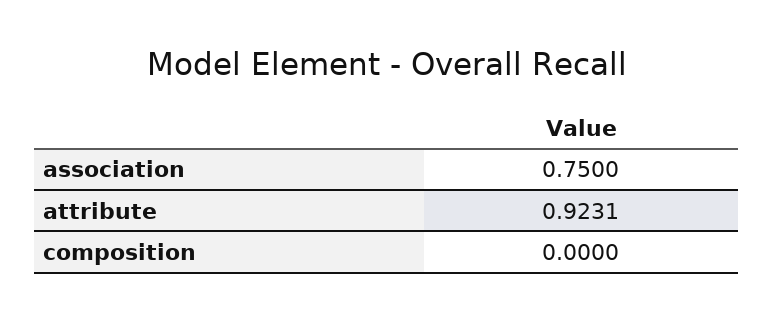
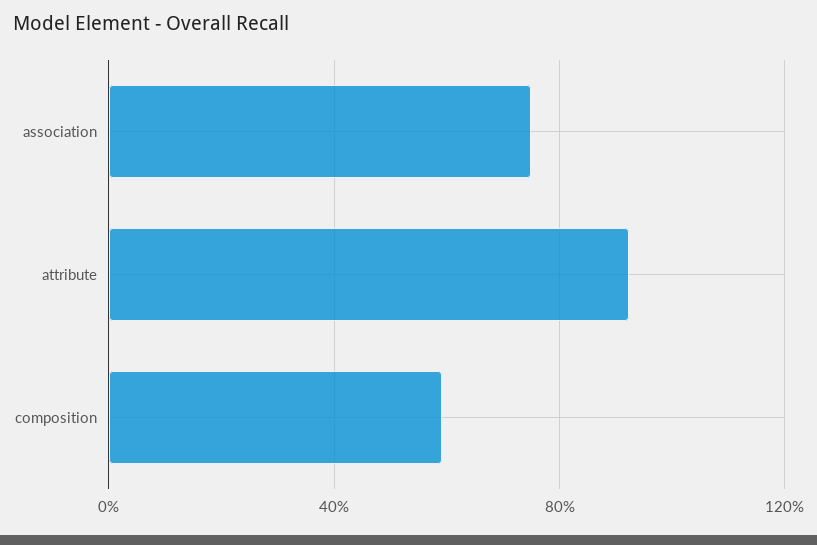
composition: 0 -> 0.6

